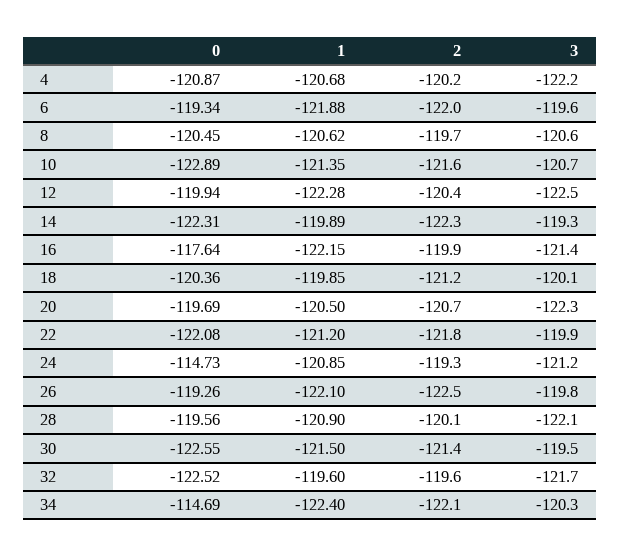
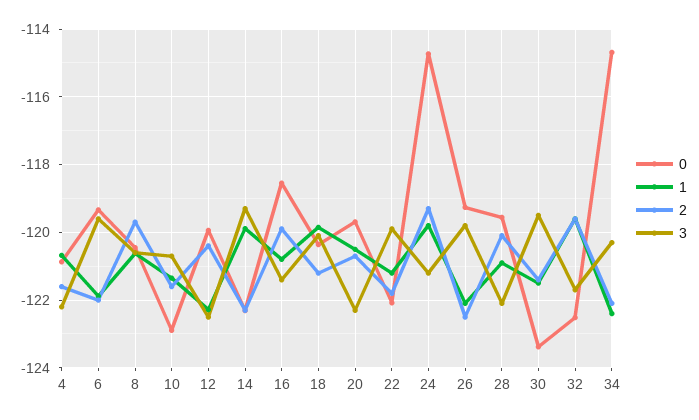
2, 4: -120.2 -> -121.6
0, 16: -117.64 -> -118.6
1, 16: -122.15 -> -120.8
1, 24: -120.85 -> -119.8
0, 30: -122.55 -> -123.4

